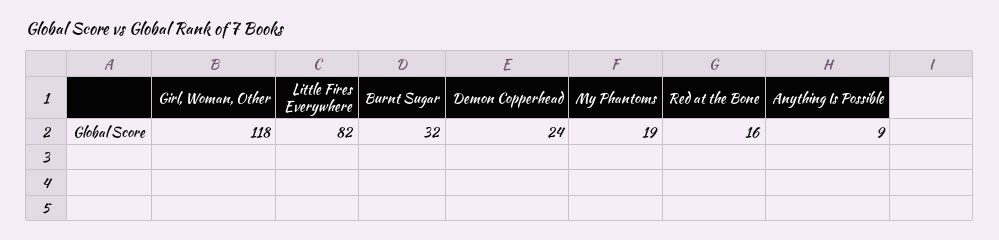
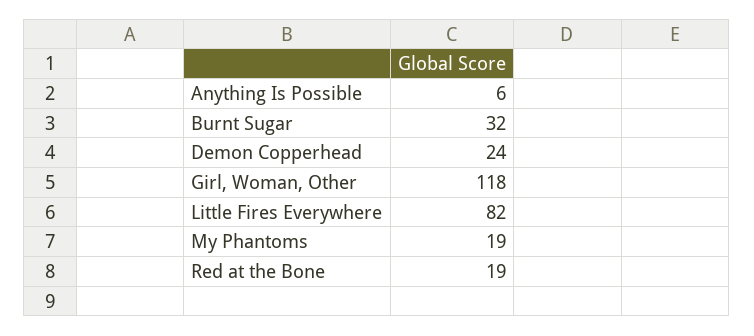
Red at the Bone: 16 -> 19
Anything Is Possible: 9 -> 6

